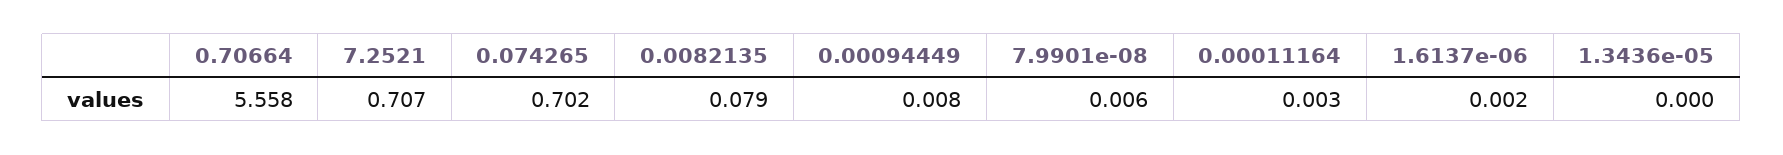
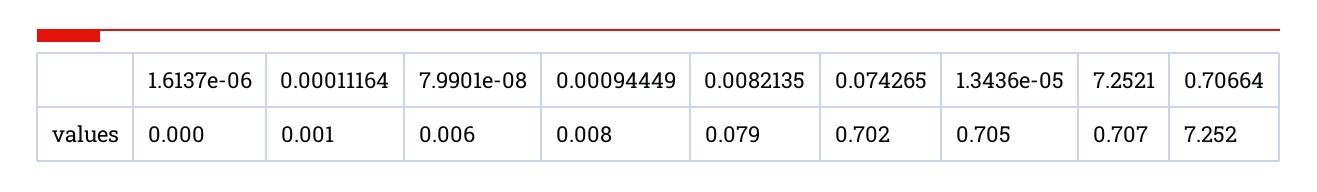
0.70664: 5.558 -> 7.252
0.00011164: 0.003 -> 0.001
1.6137e-06: 0.002 -> 0
1.3436e-05: 0 -> 0.705

